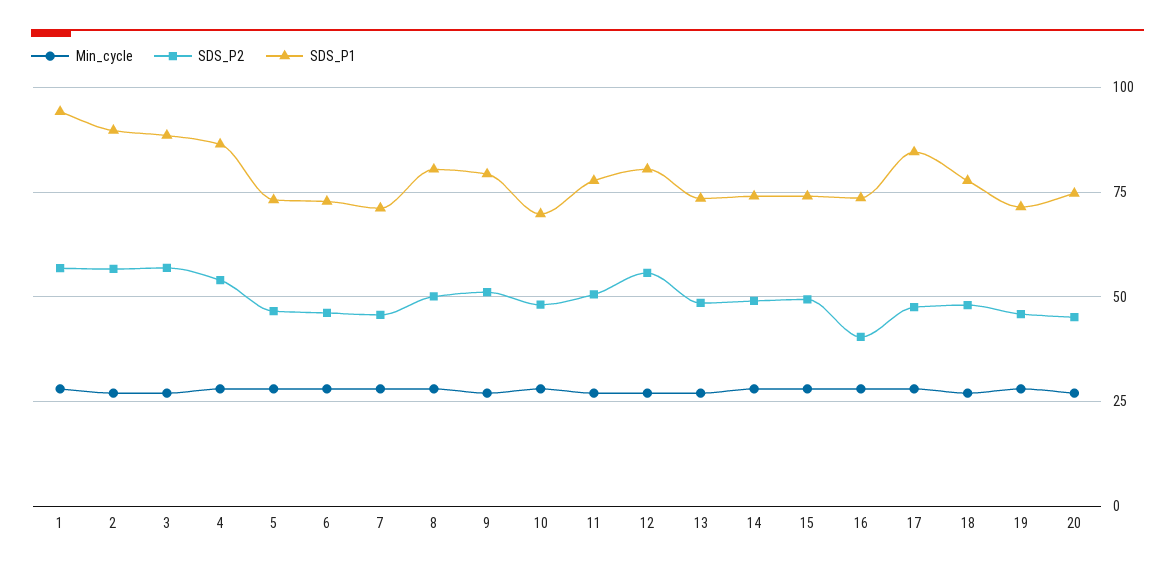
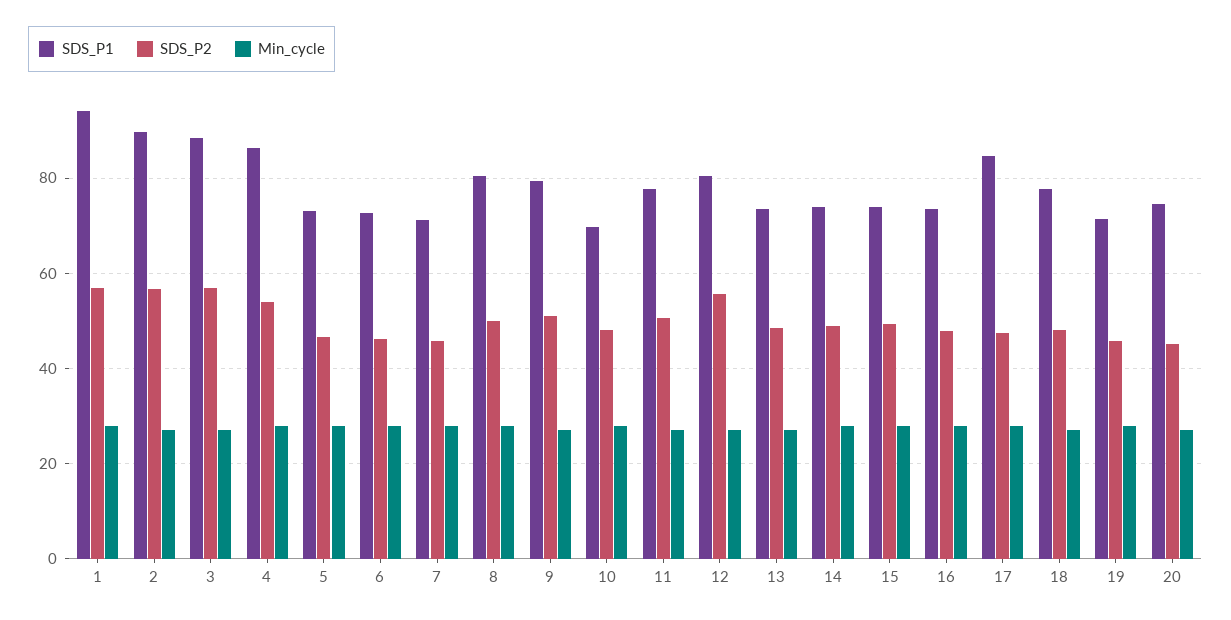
SDS_P2, 16: 40 -> 48

